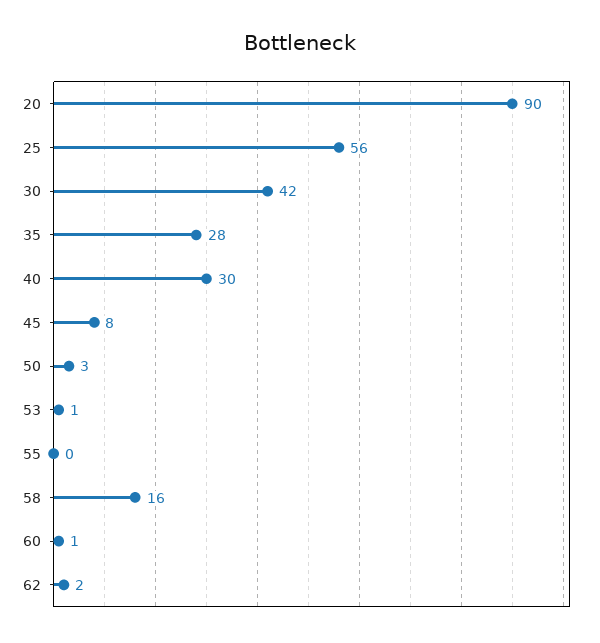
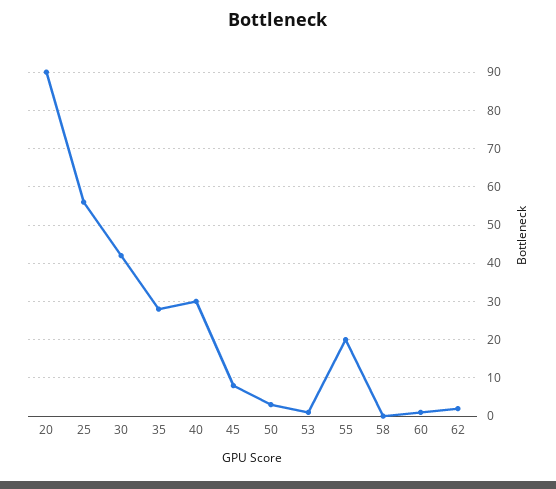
55: 0 -> 20
58: 16 -> 0

